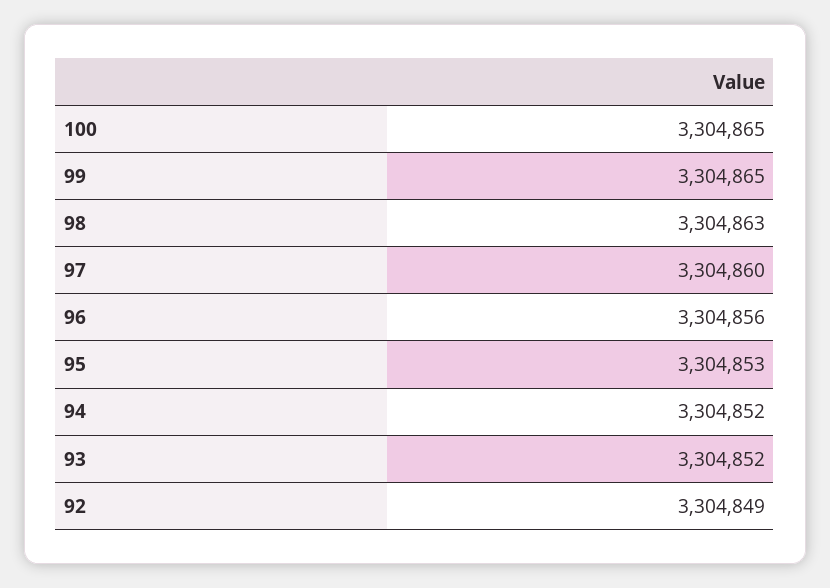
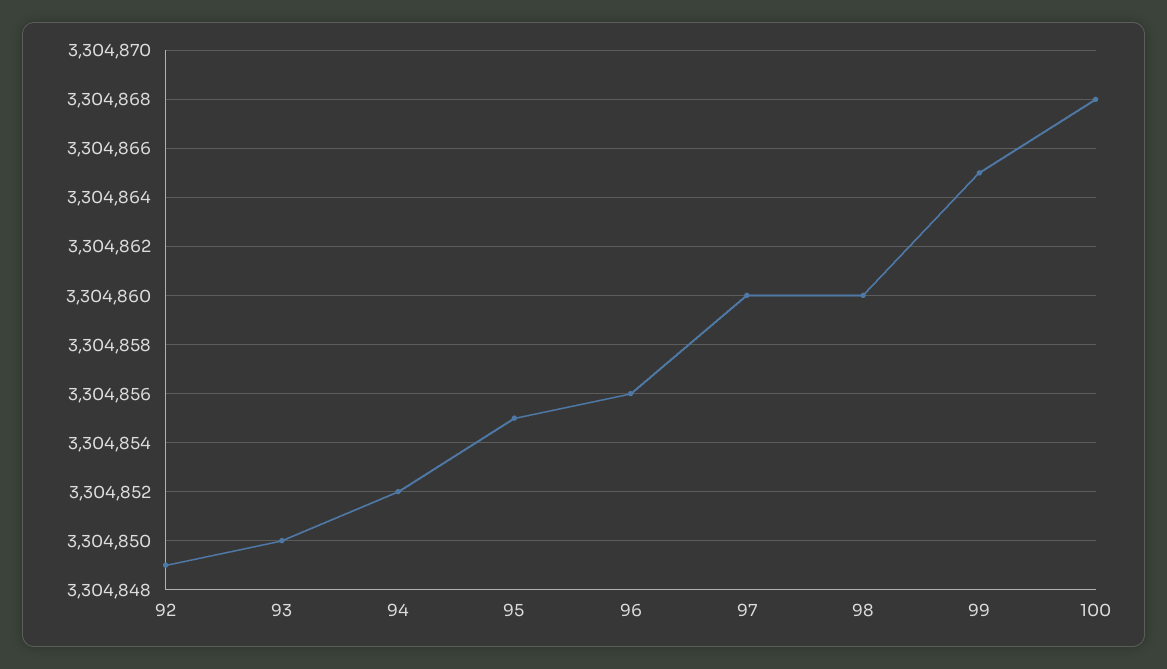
100: 3304865 -> 3304868
98: 3304863 -> 3304860
95: 3304853 -> 3304855
93: 3304852 -> 3304850

